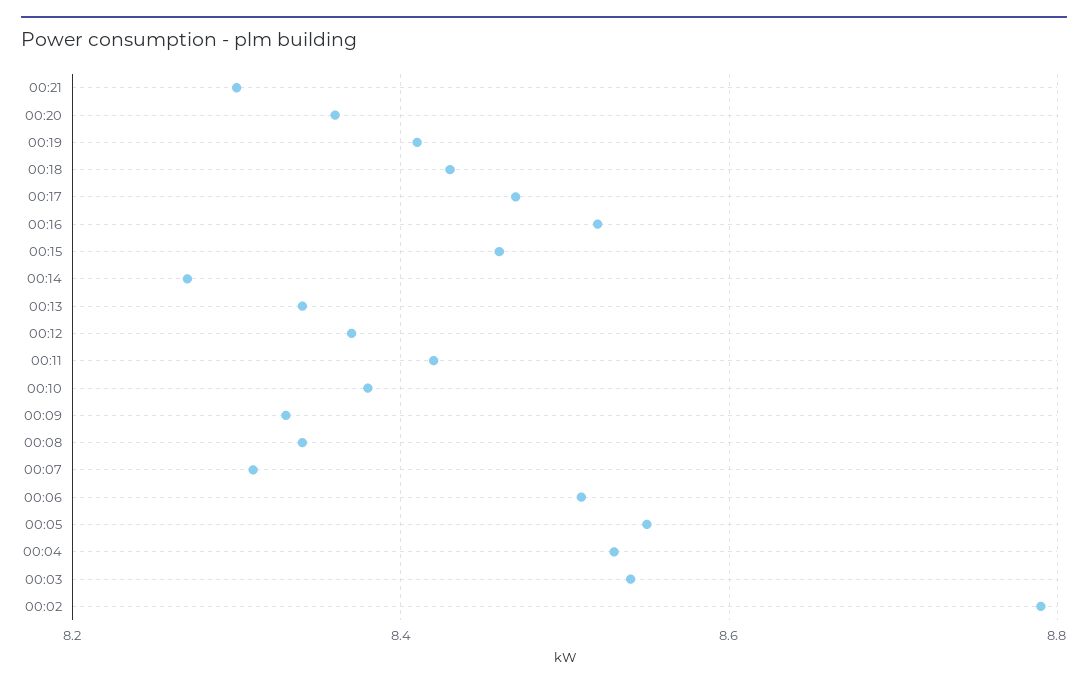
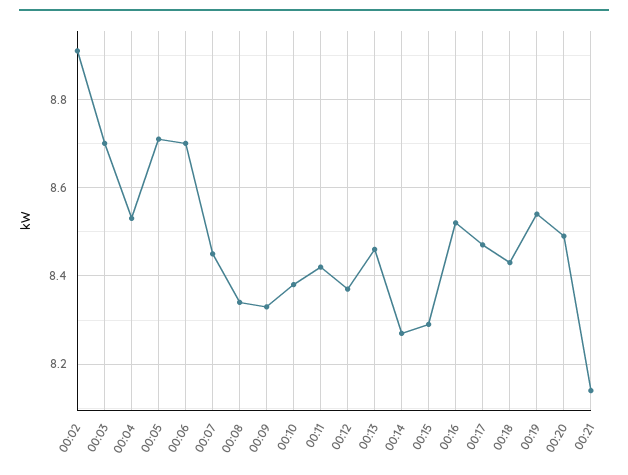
00:21: 8.3 -> 8.15
00:20: 8.35 -> 8.5
00:19: 8.4 -> 8.55
00:15: 8.45 -> 8.3
00:13: 8.35 -> 8.45
00:07: 8.3 -> 8.45
00:06: 8.5 -> 8.7
00:05: 8.55 -> 8.7
00:03: 8.55 -> 8.7
00:02: 8.8 -> 8.9

